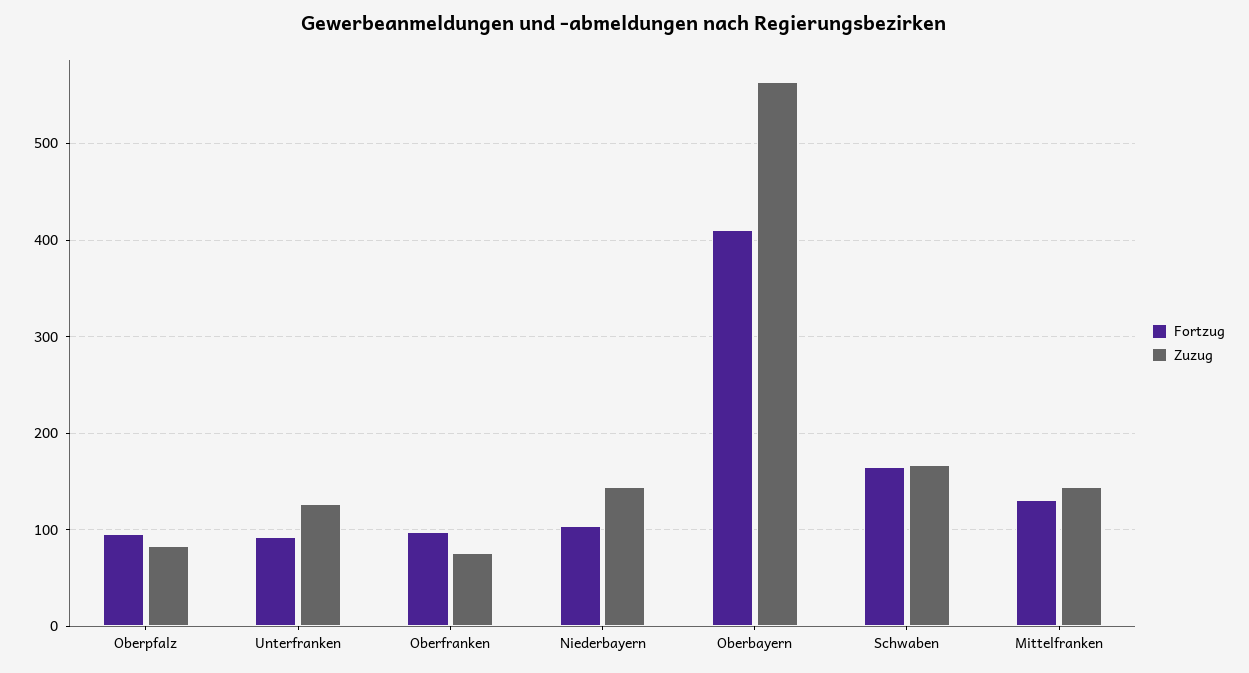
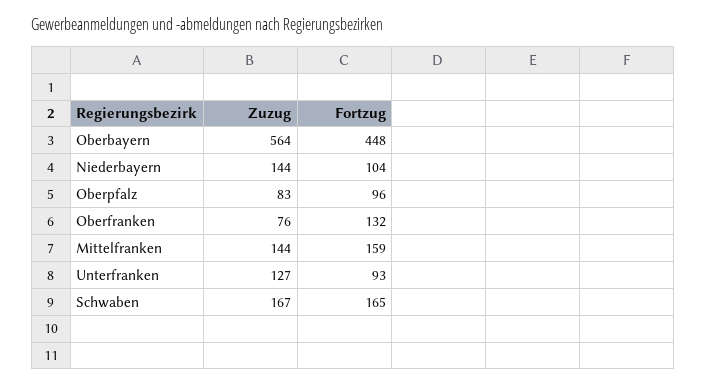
Fortzug, Oberfranken: 100 -> 132
Fortzug, Oberbayern: 410 -> 448
Fortzug, Mittelfranken: 130 -> 159

